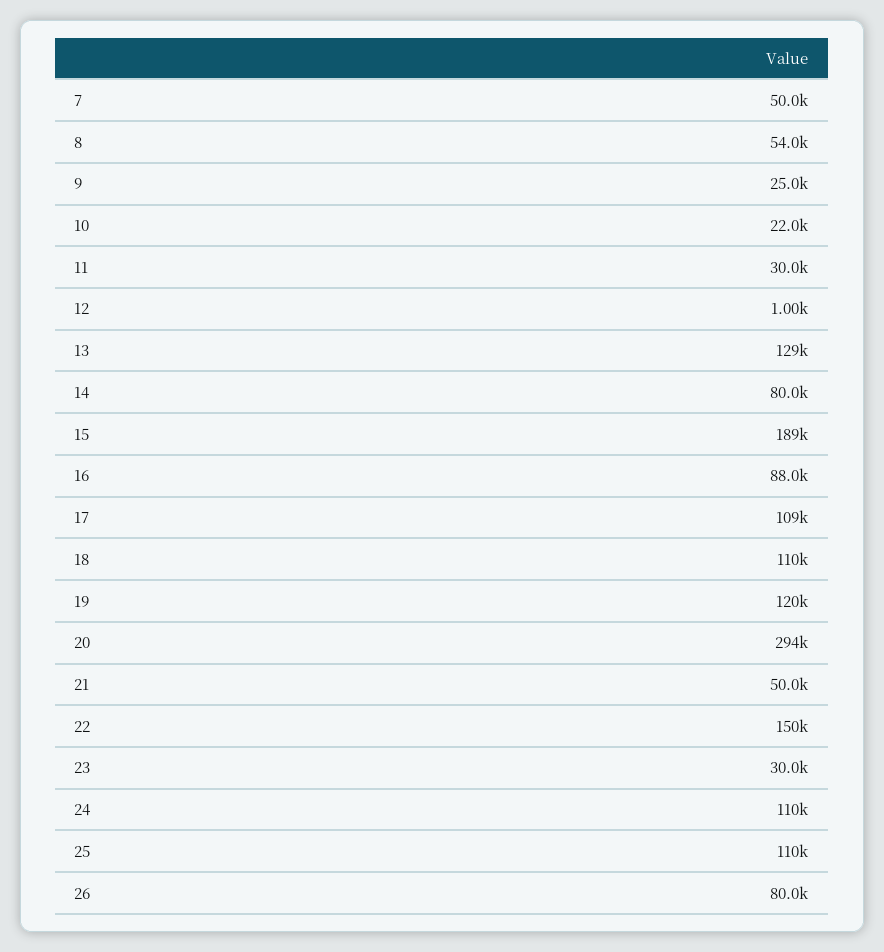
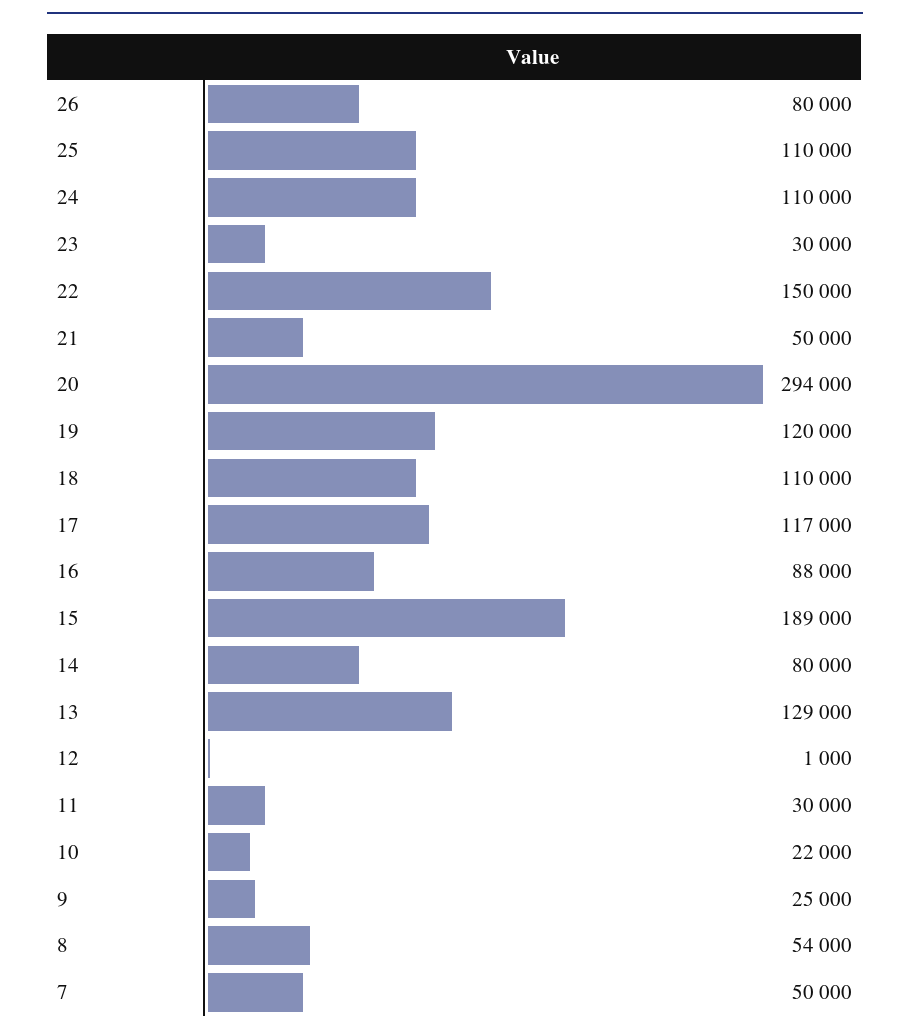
17: 109000 -> 117000

